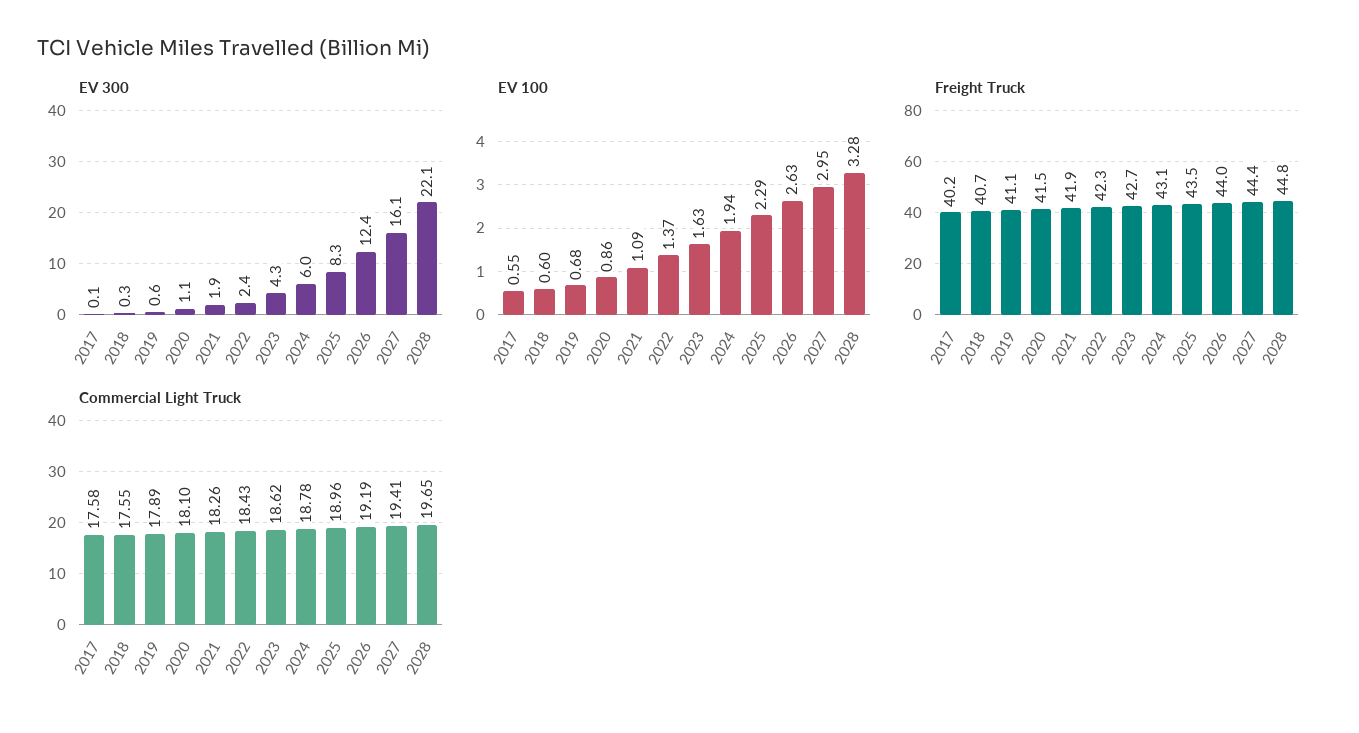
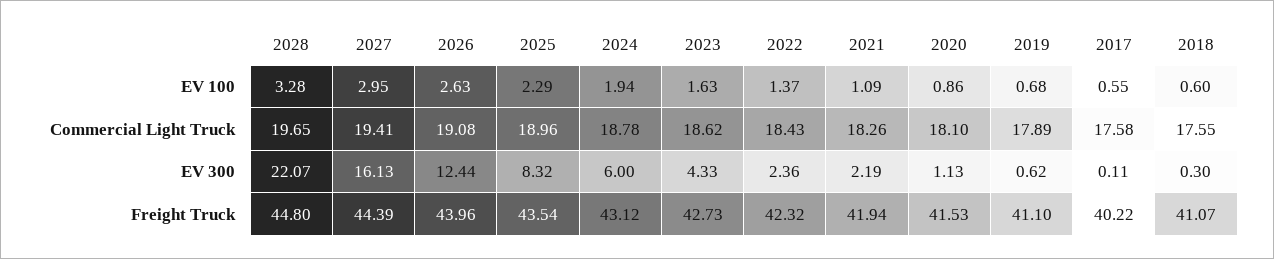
EV 300, 2021: 1.9 -> 2.19
Freight Truck, 2018: 40.7 -> 41.07
Commercial Light Truck, 2026: 19.19 -> 19.08

